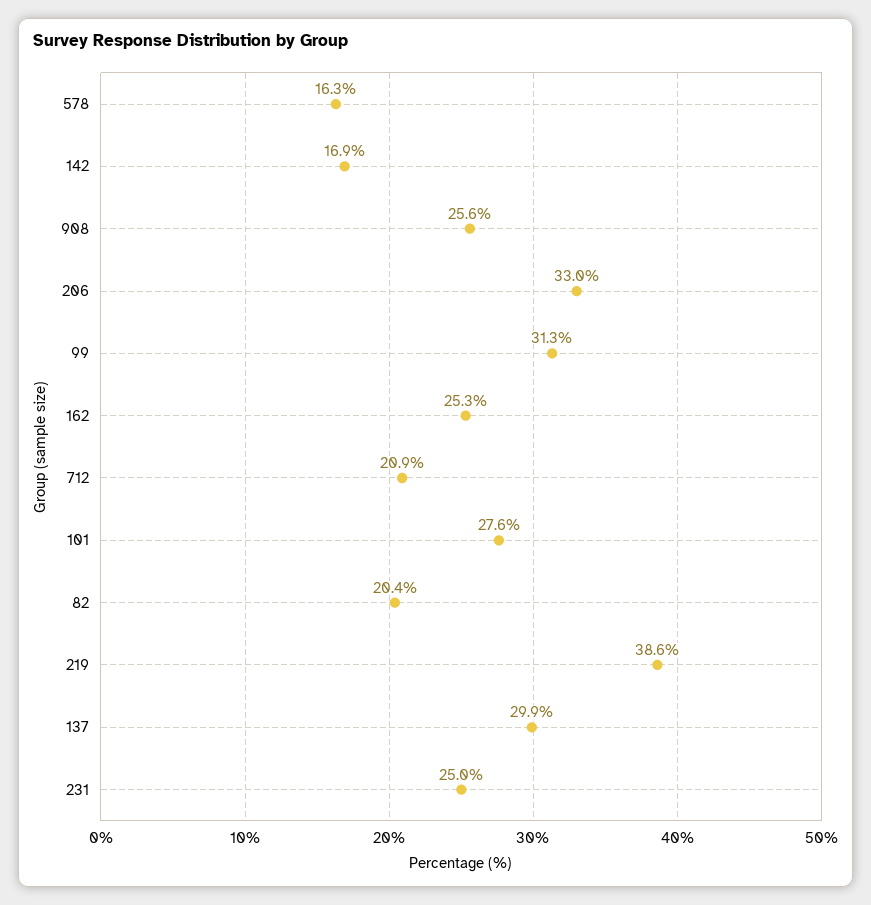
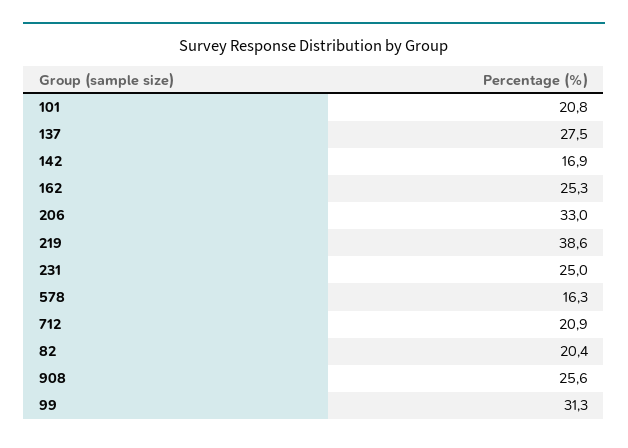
101: 27.6 -> 20.8
137: 29.9 -> 27.5

